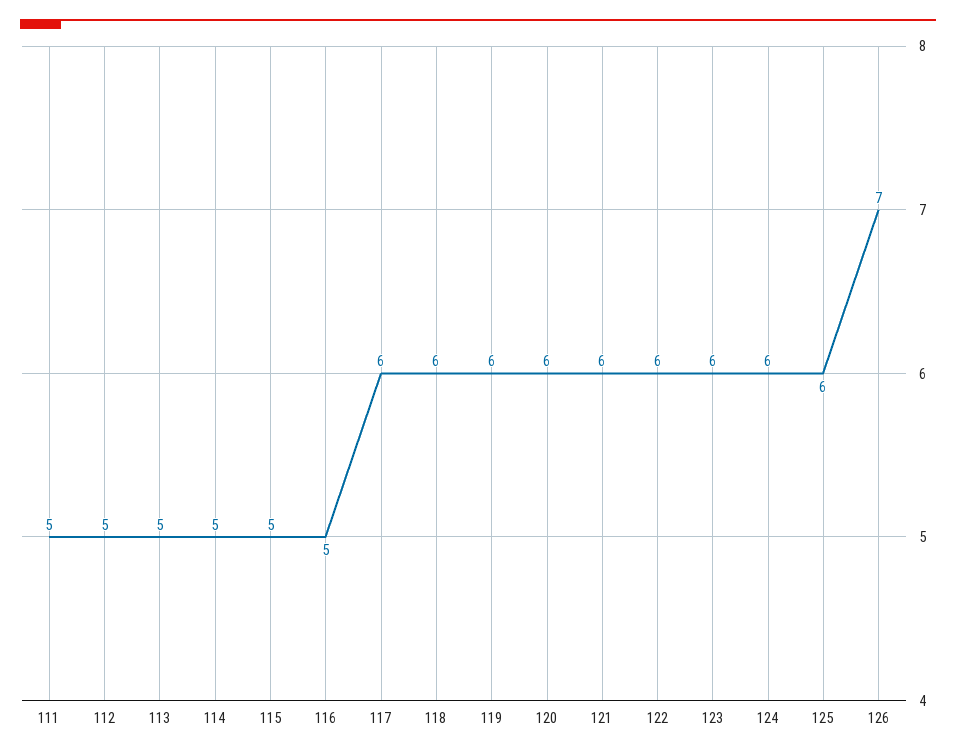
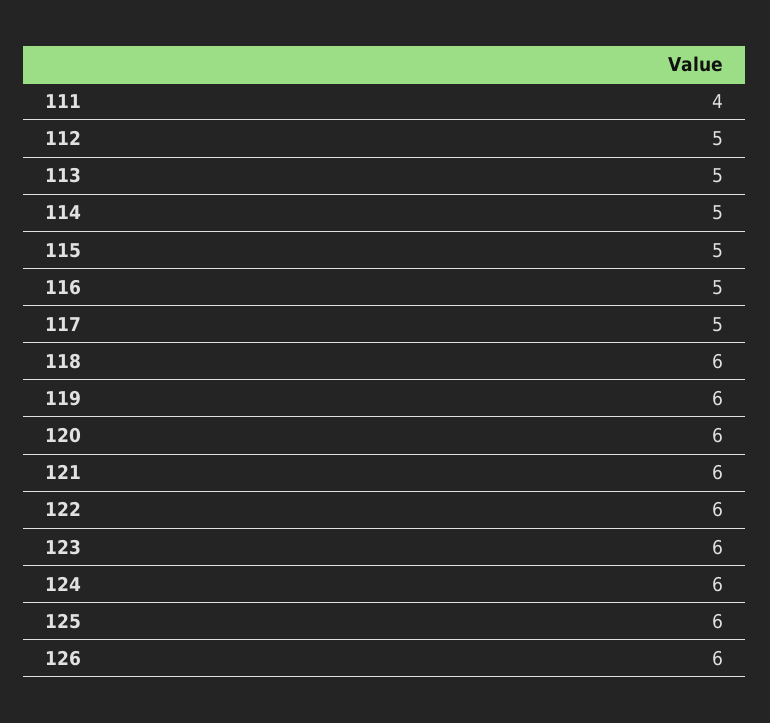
111: 5 -> 4
117: 6 -> 5
126: 7 -> 6

